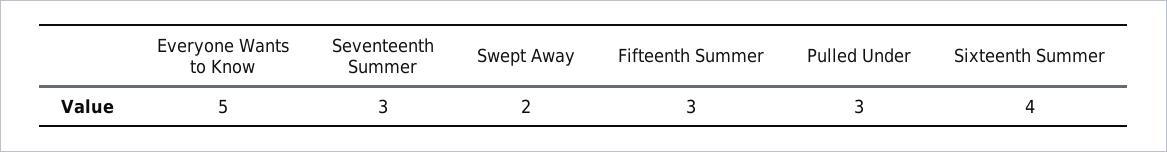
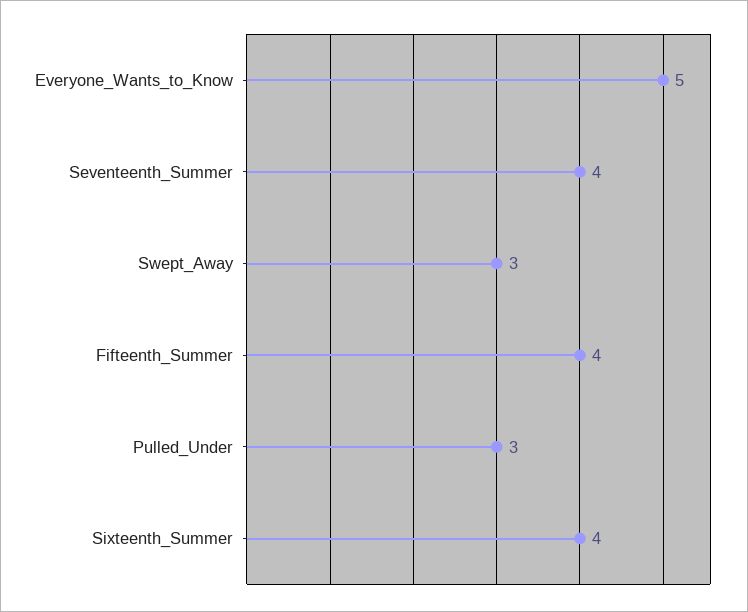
Seventeenth Summer: 3 -> 4
Swept Away: 2 -> 3
Fifteenth Summer: 3 -> 4

